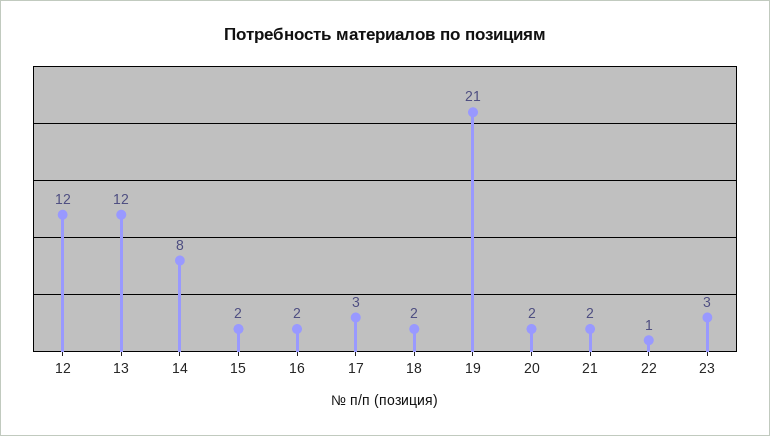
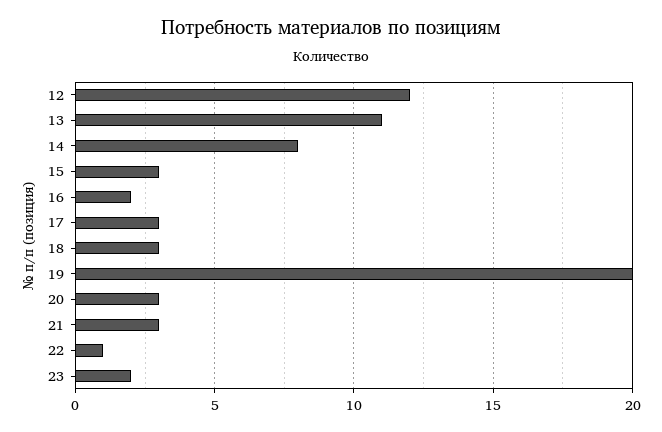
13: 12 -> 11
15: 2 -> 3
18: 2 -> 3
19: 21 -> 20
20: 2 -> 3
21: 2 -> 3
23: 3 -> 2

